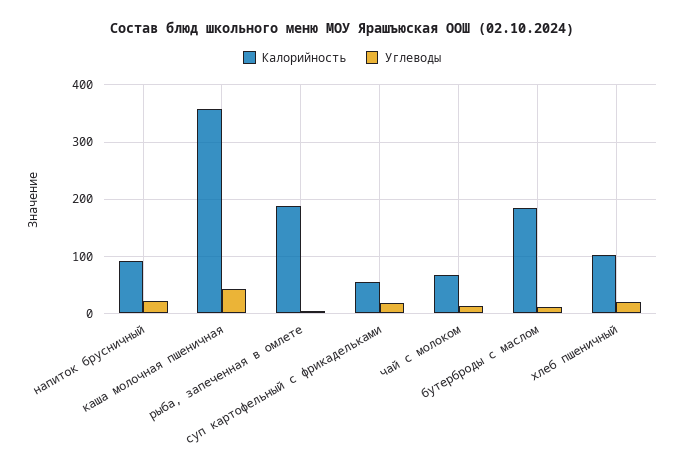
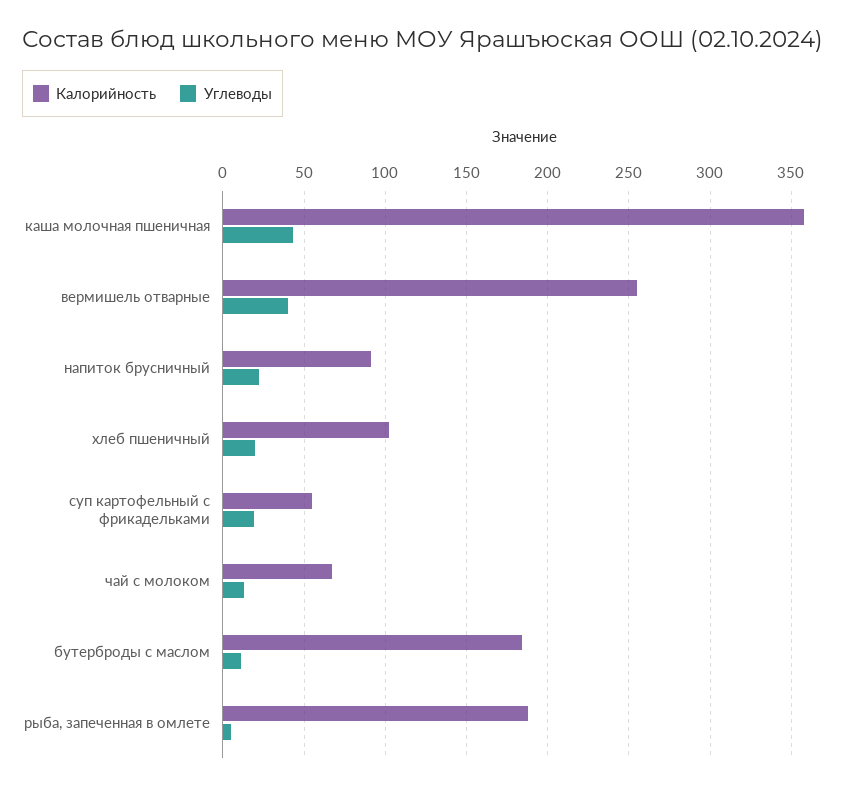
Калорийность, вермишель отварные: none -> 255
Углеводы, вермишель отварные: none -> 40

